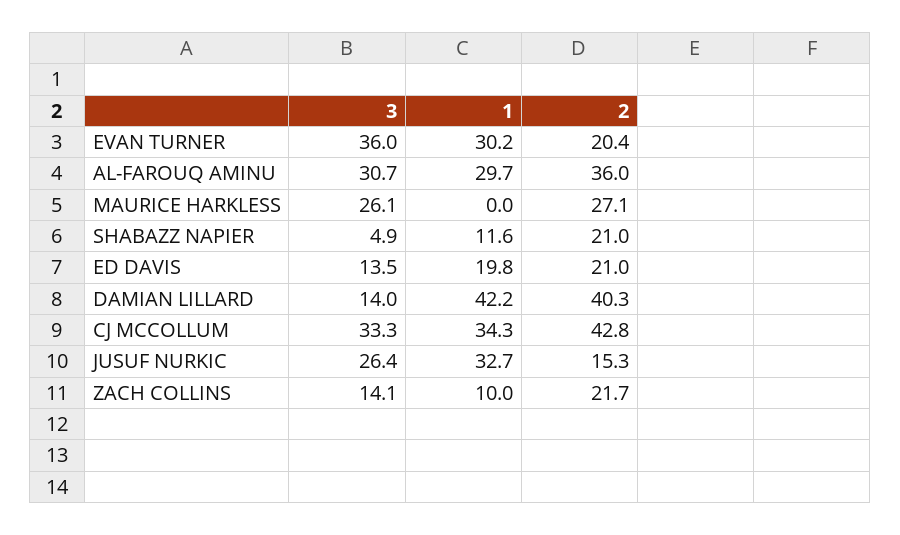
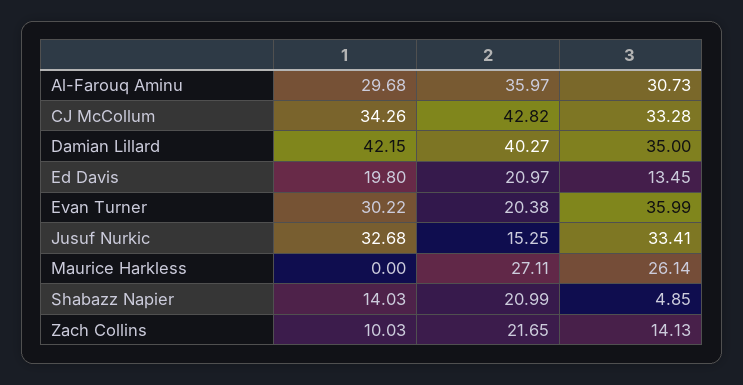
1, SHABAZZ NAPIER: 11.6 -> 14.03
3, DAMIAN LILLARD: 14 -> 35
3, JUSUF NURKIC: 26.4 -> 33.41

